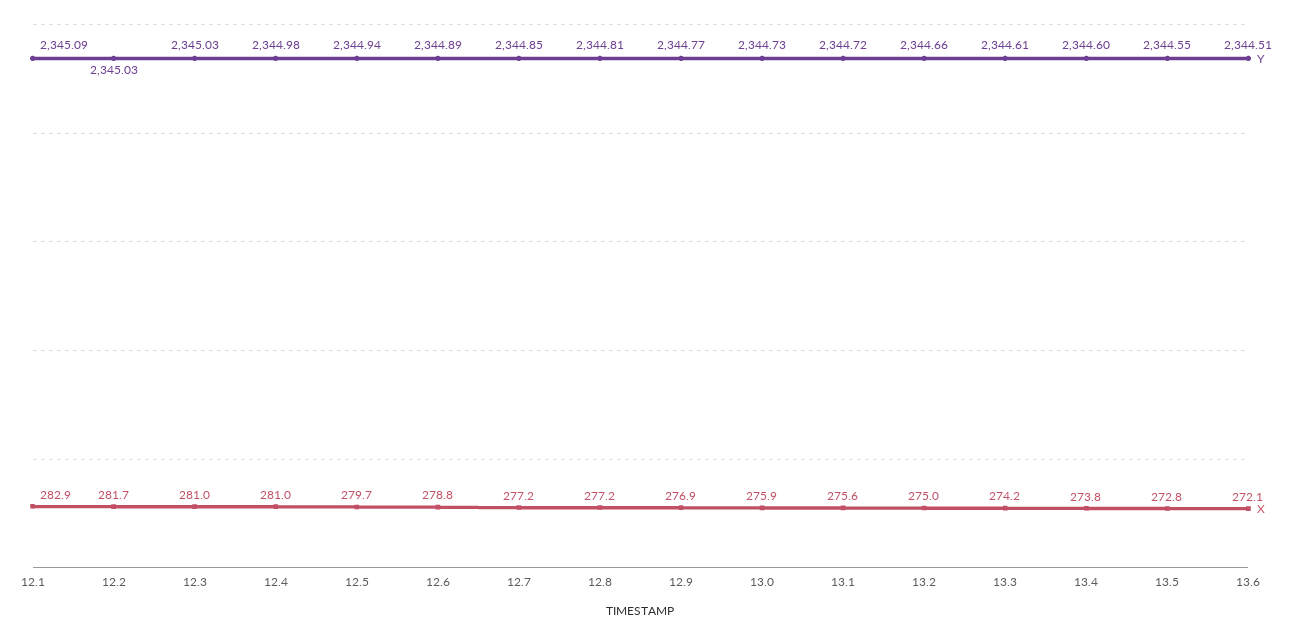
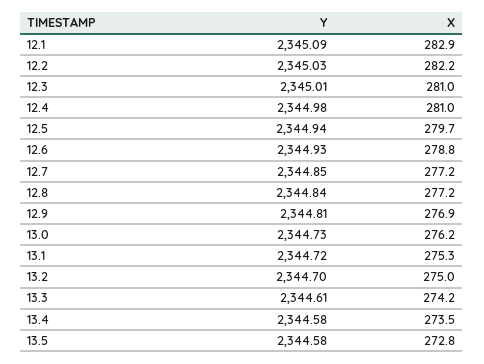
X, 12.2: 281.7 -> 282.2
Y, 12.3: 2345.03 -> 2345.01
Y, 12.6: 2344.89 -> 2344.93
Y, 12.8: 2344.81 -> 2344.84
Y, 12.9: 2344.77 -> 2344.81
X, 13.0: 275.9 -> 276.2
X, 13.1: 275.6 -> 275.3
Y, 13.2: 2344.66 -> 2344.7
Y, 13.4: 2344.6 -> 2344.58
X, 13.4: 273.8 -> 273.5
Y, 13.5: 2344.55 -> 2344.58
Y, 13.6: 2344.51 -> none
X, 13.6: 272.1 -> none

